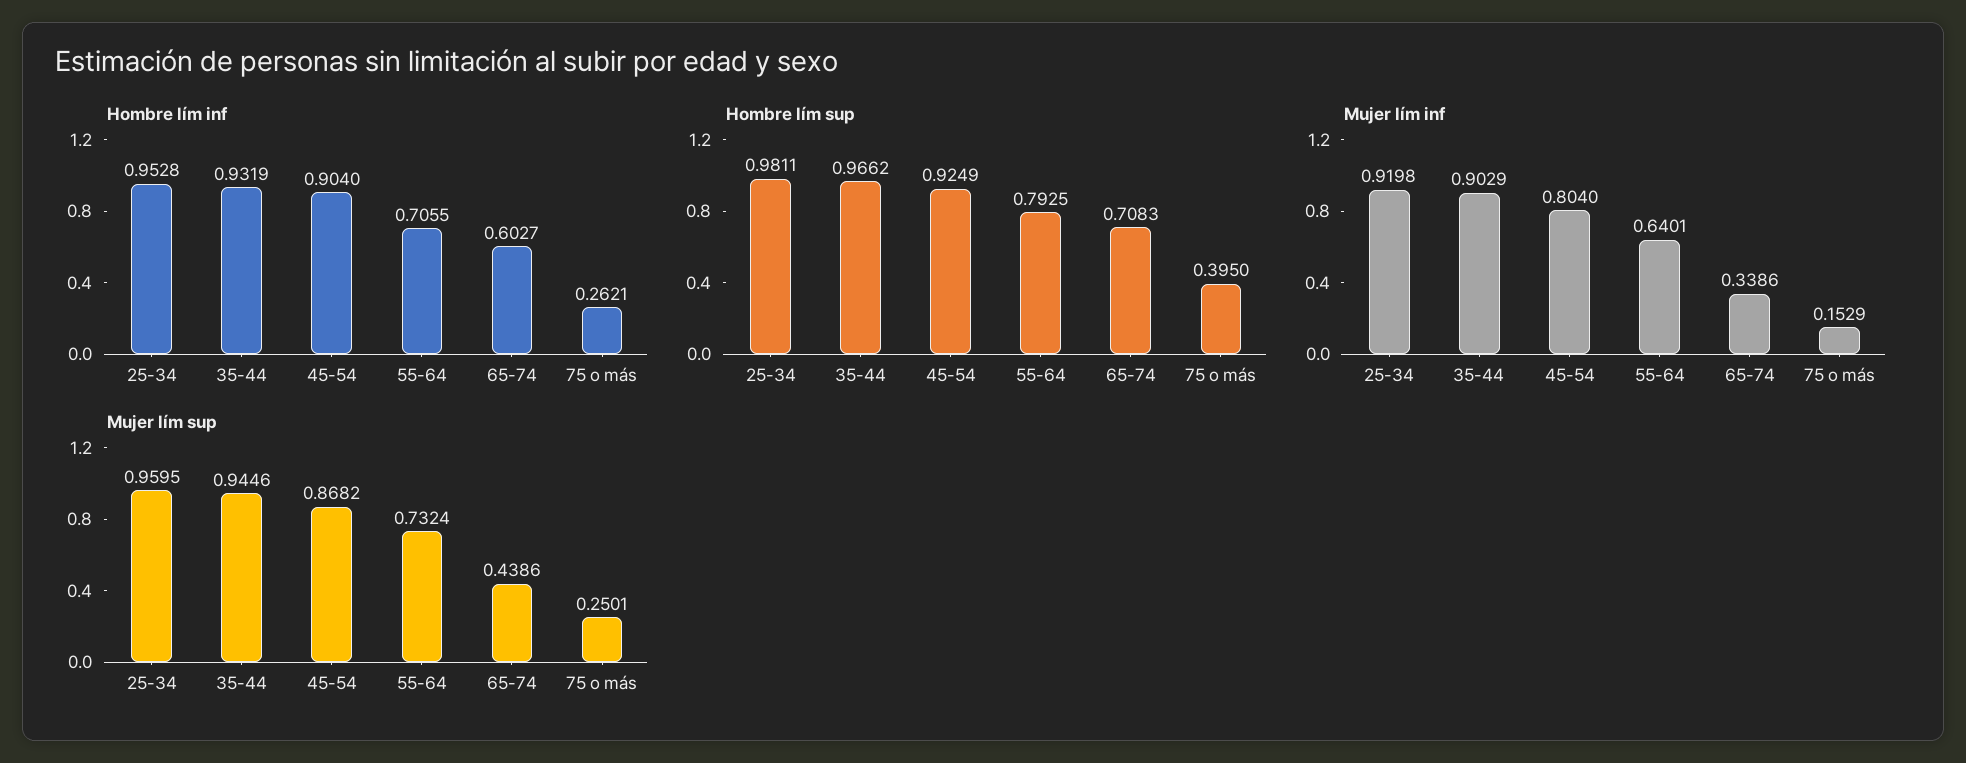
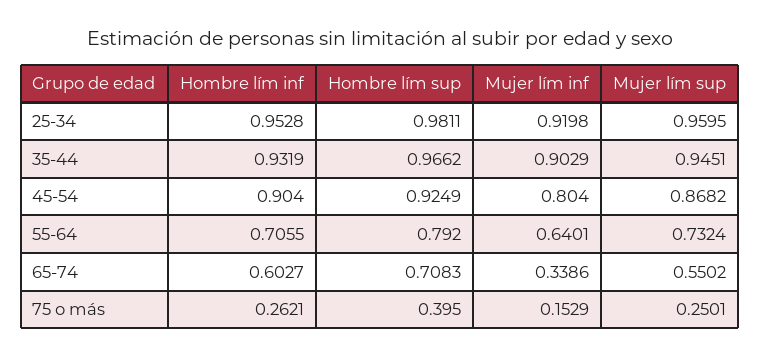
Hombre lím sup, 55-64: 0.7925 -> 0.792
Mujer lím sup, 35-44: 0.9446 -> 0.9451
Mujer lím sup, 65-74: 0.4386 -> 0.5502

